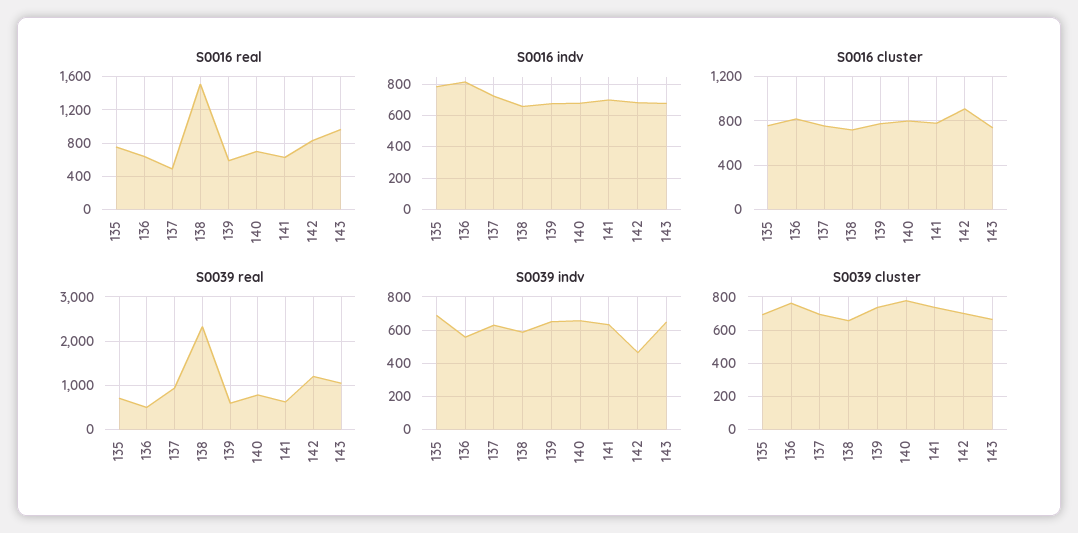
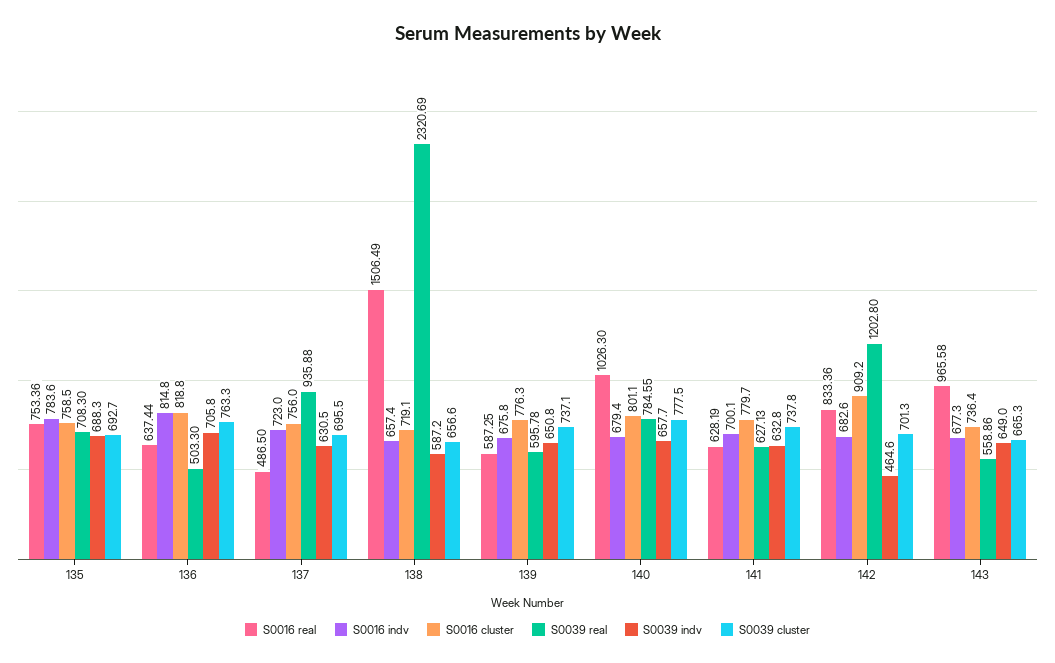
S0016 real, 140: 700 -> 1026.3
S0039 real, 143: 1000 -> 558.86
S0039 indv, 136: 550 -> 705.8

